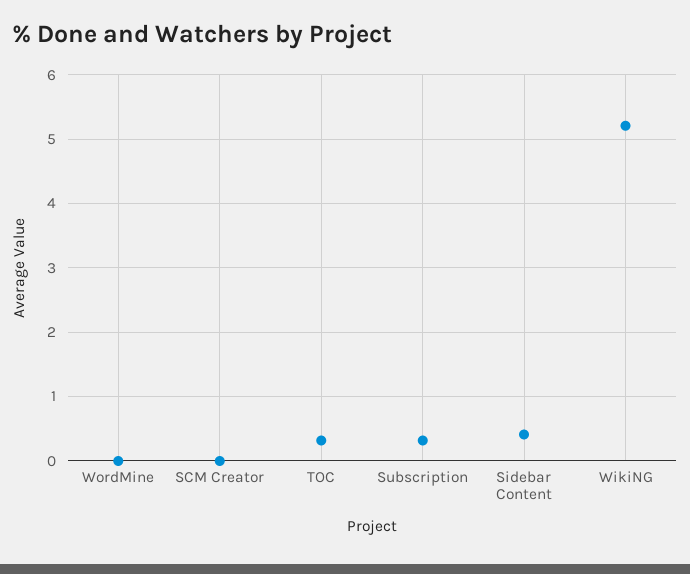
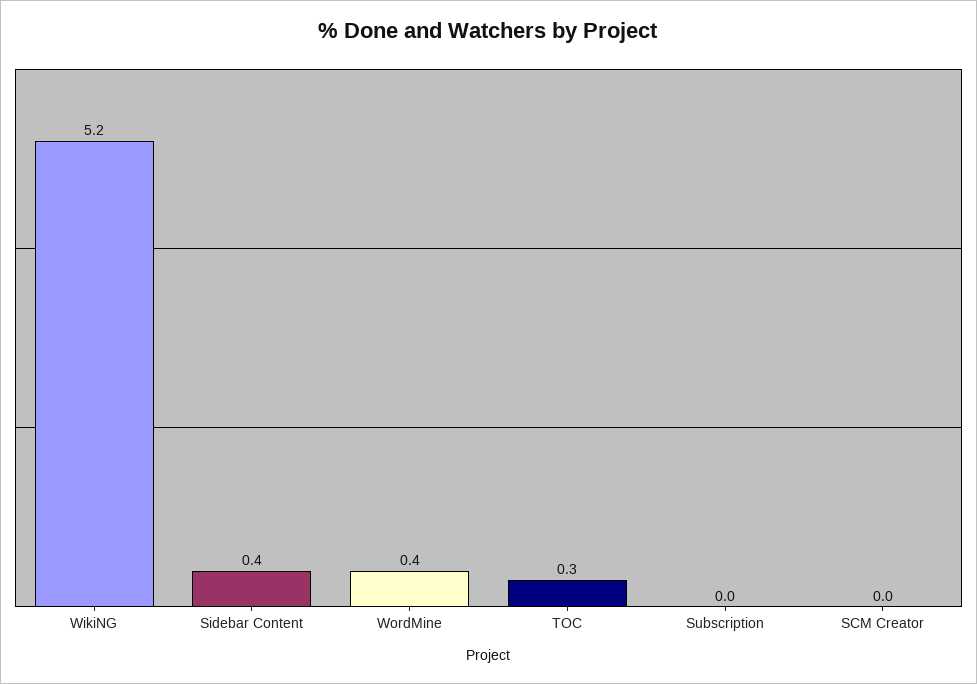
WordMine: 0 -> 0.4
Subscription: 0.3 -> 0

